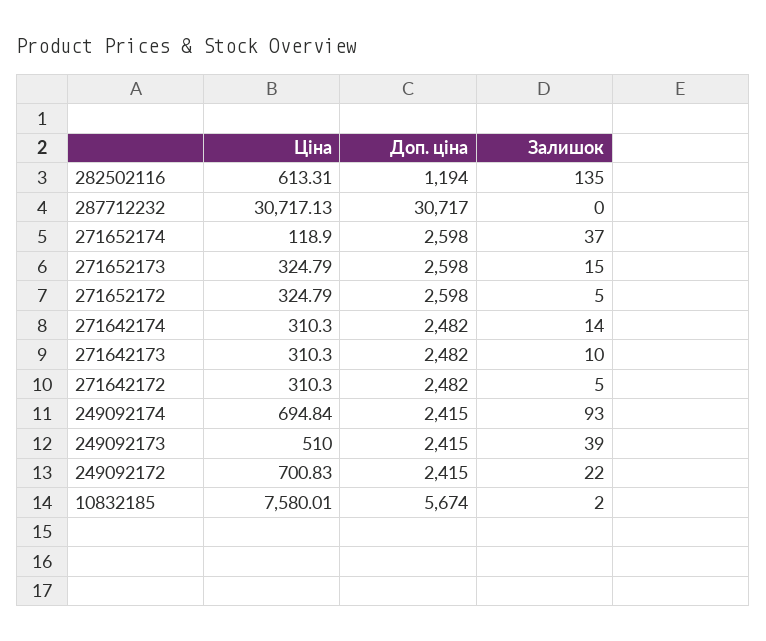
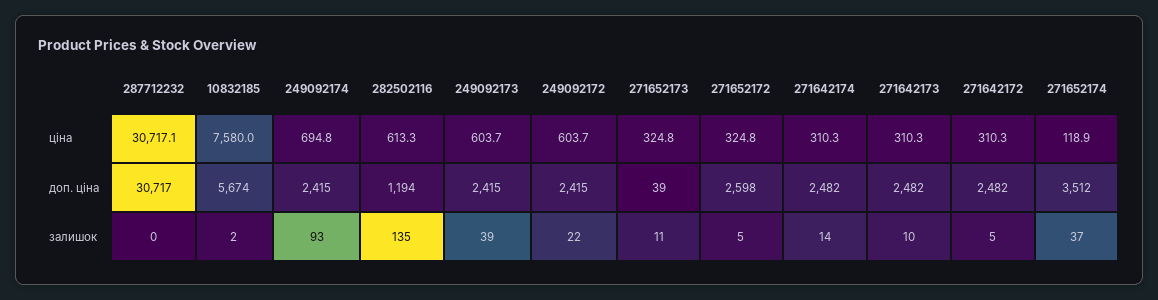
Доп. ціна, 271652174: 2598 -> 3512
Доп. ціна, 271652173: 2598 -> 39
Залишок, 271652173: 15 -> 11
Ціна, 249092173: 510 -> 603.7
Ціна, 249092172: 700.83 -> 603.7

